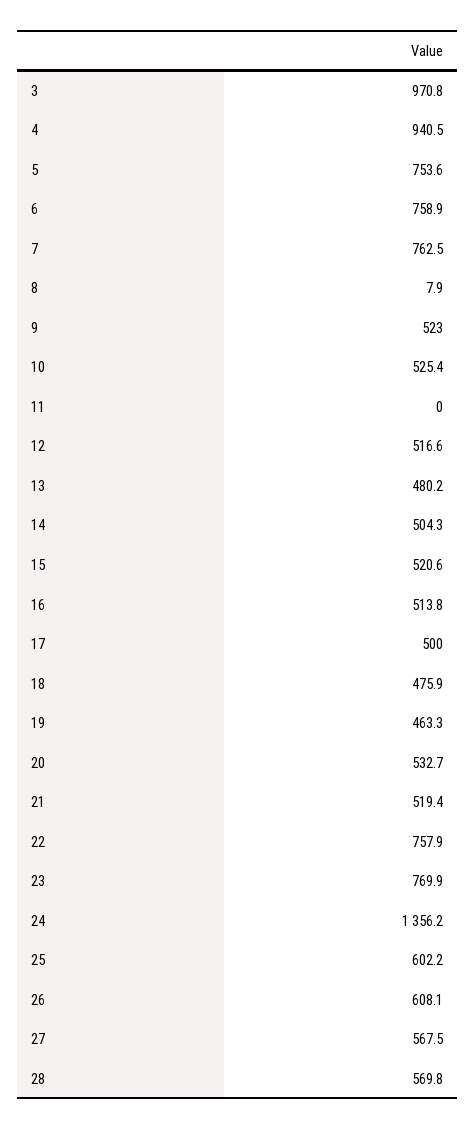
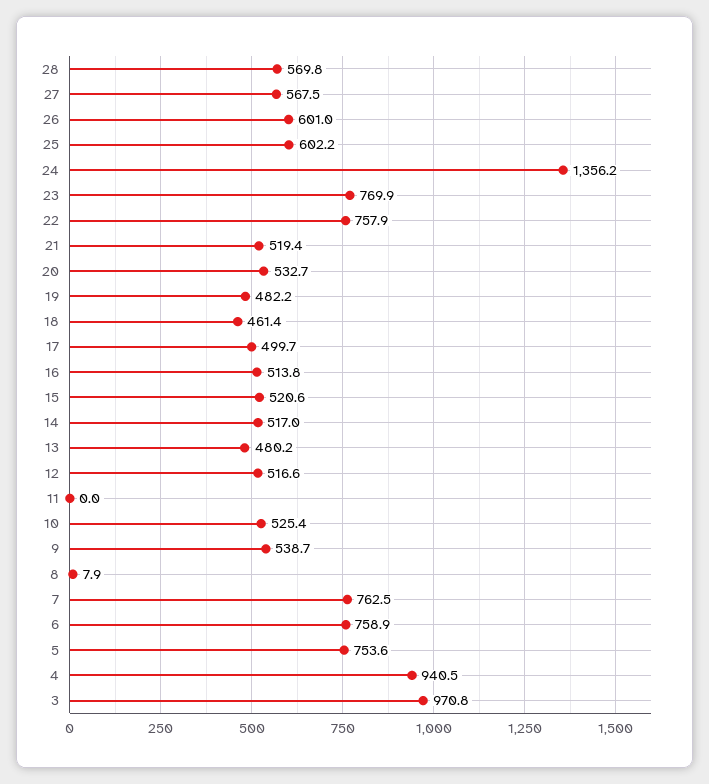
9: 523 -> 538.7
14: 504.3 -> 517
17: 500 -> 499.7
18: 475.9 -> 461.4
19: 463.3 -> 482.2
26: 608.1 -> 601

